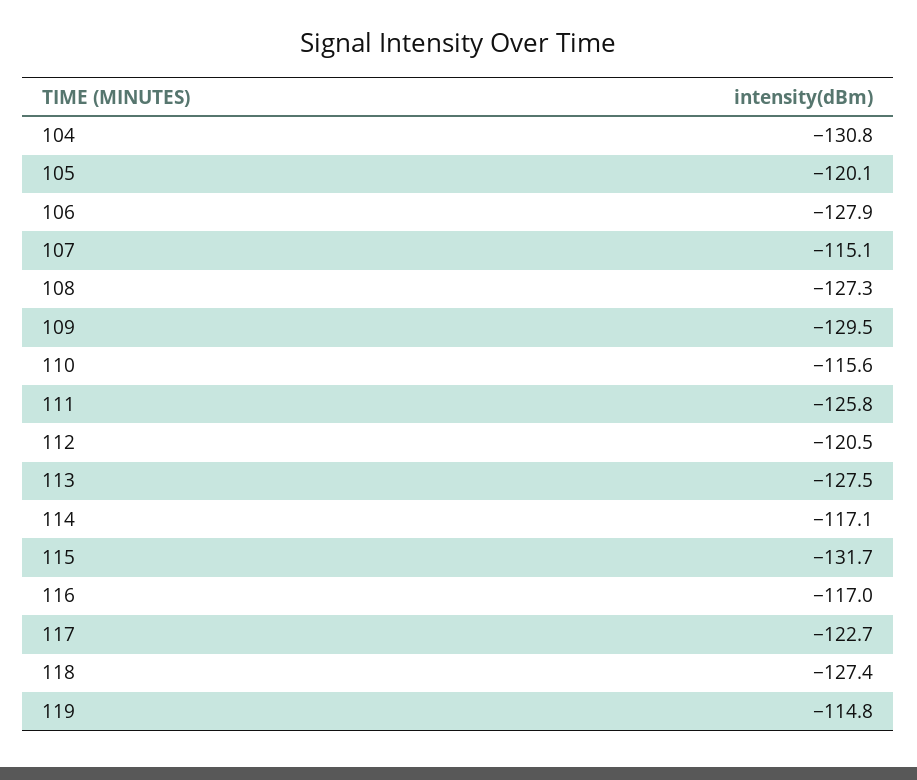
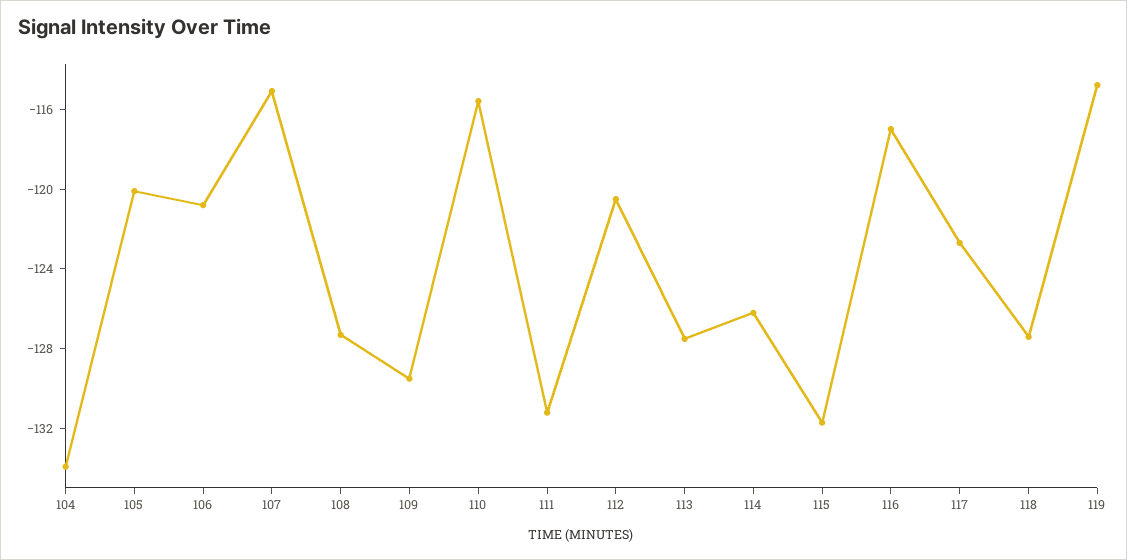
104: -130.8 -> -134
106: -127.9 -> -121
111: -125.8 -> -131
114: -117.1 -> -126

